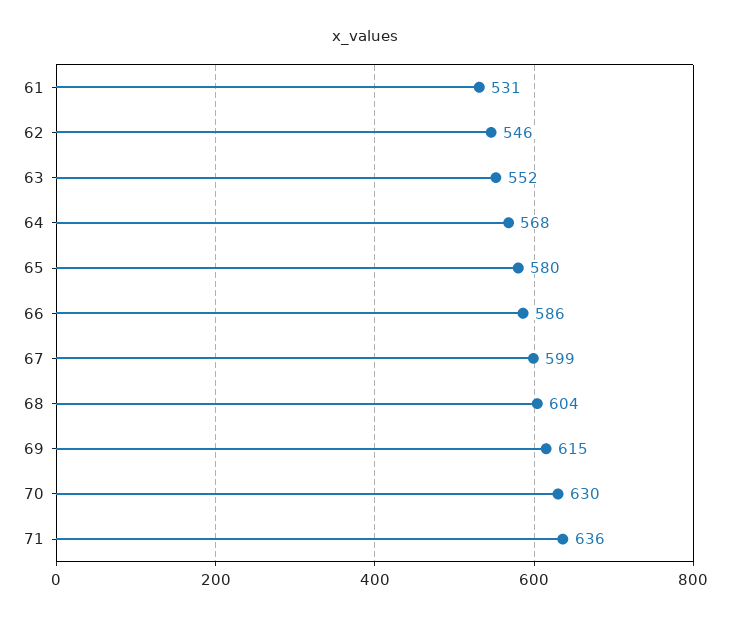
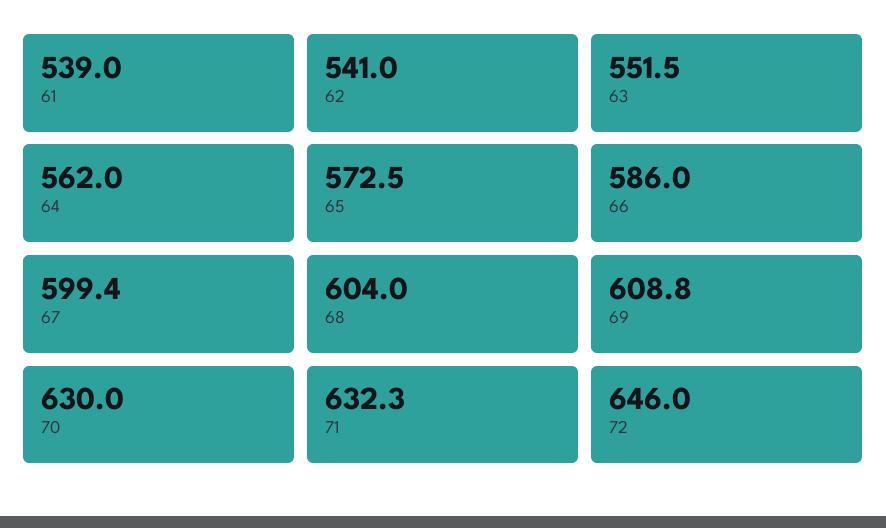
61: 531 -> 539
62: 546 -> 541
64: 568 -> 562
65: 580 -> 572.5
69: 615 -> 608.8
71: 636 -> 632.3
72: none -> 646

